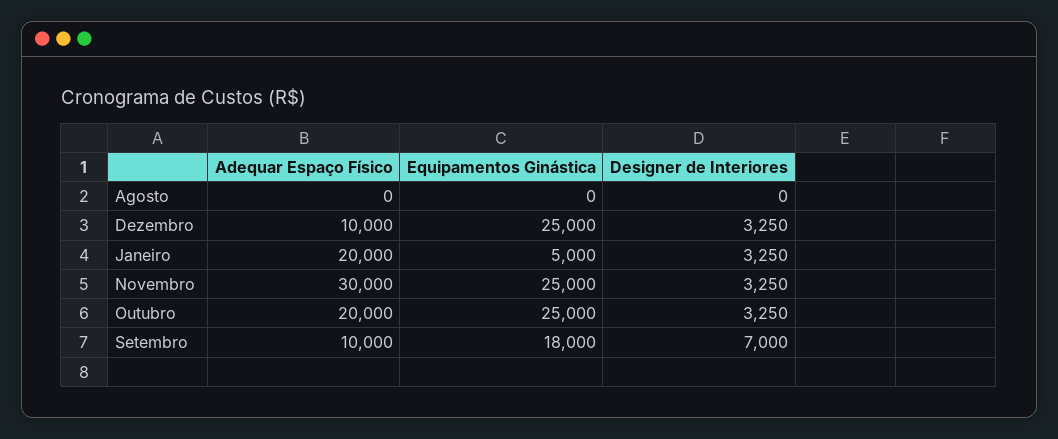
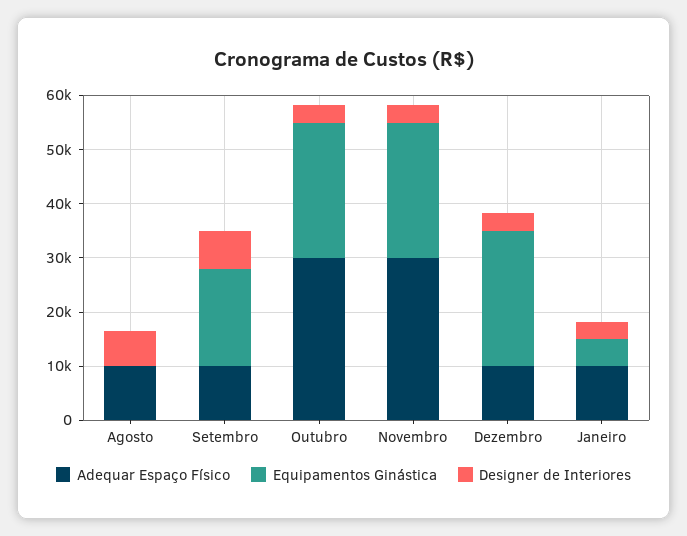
Adequar Espaço Físico, Agosto: 0 -> 10000
Designer de Interiores, Agosto: 0 -> 6000
Adequar Espaço Físico, Janeiro: 20000 -> 10000
Adequar Espaço Físico, Outubro: 20000 -> 30000

